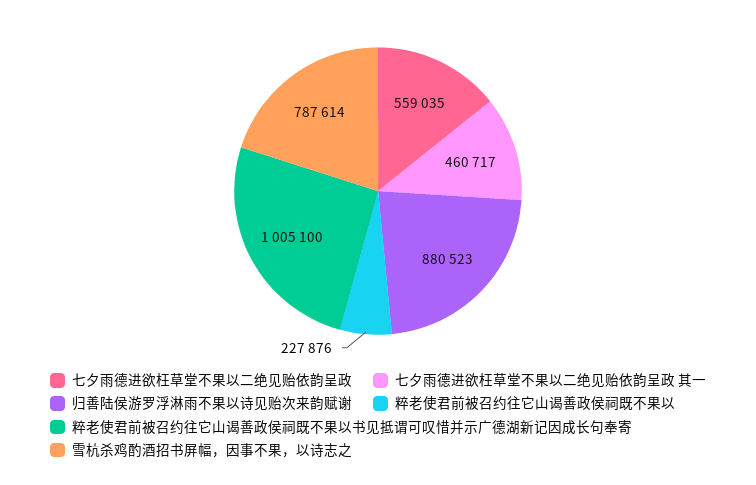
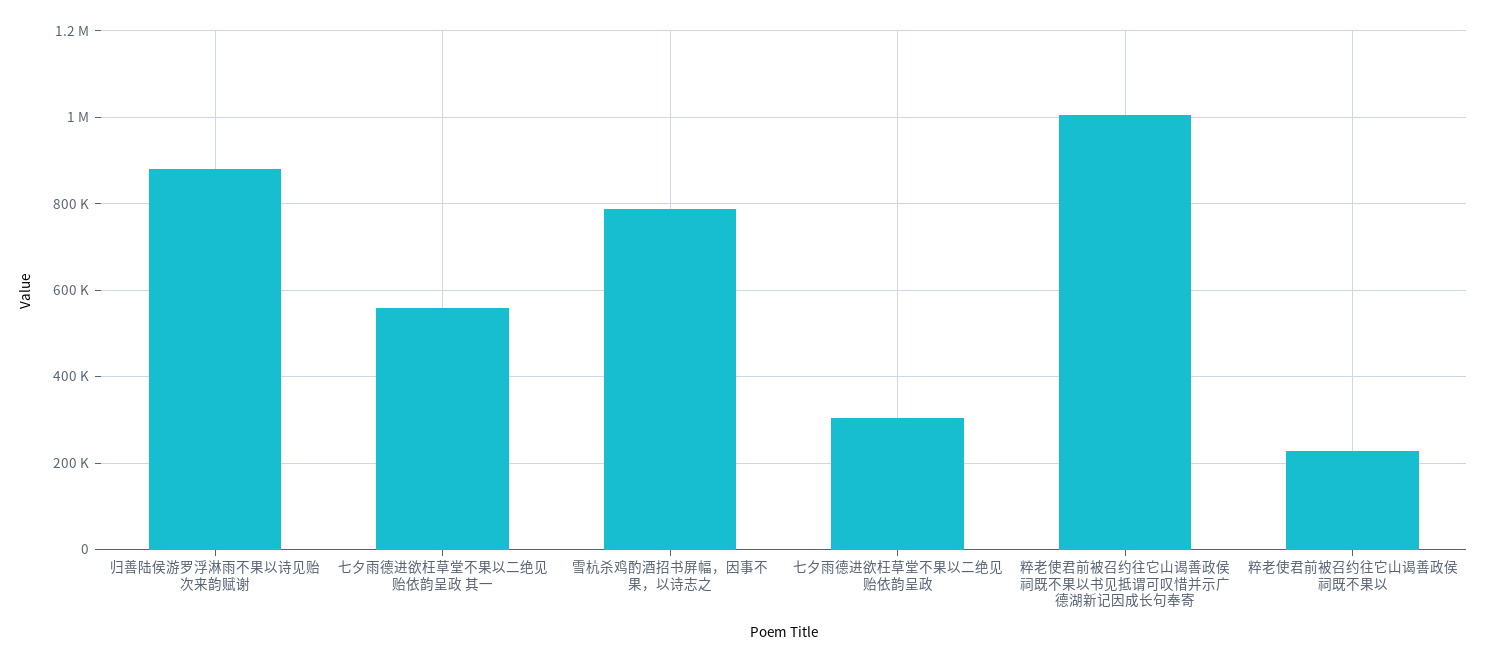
七夕雨德进欲枉草堂不果以二绝见贻依韵呈政: 559035 -> 300000
七夕雨德进欲枉草堂不果以二绝见贻依韵呈政 其一: 460717 -> 560000

